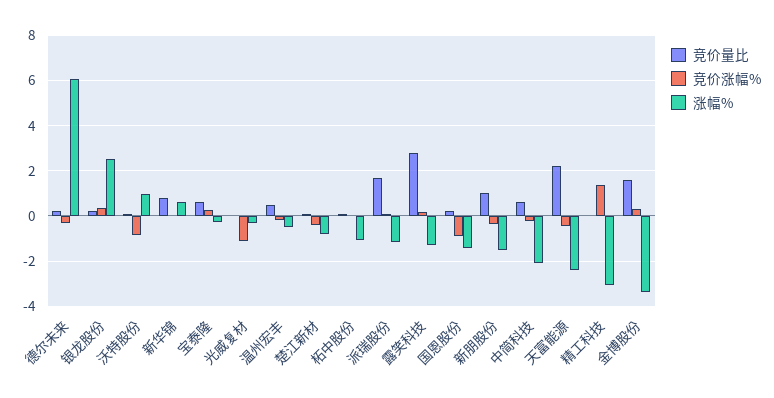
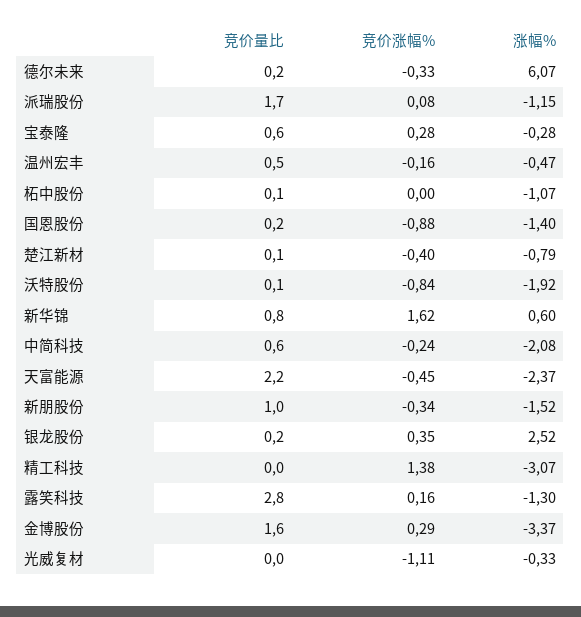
涨幅%, 沃特股份: 1 -> -1.92
竞价涨幅%, 新华锦: 0 -> 1.62

